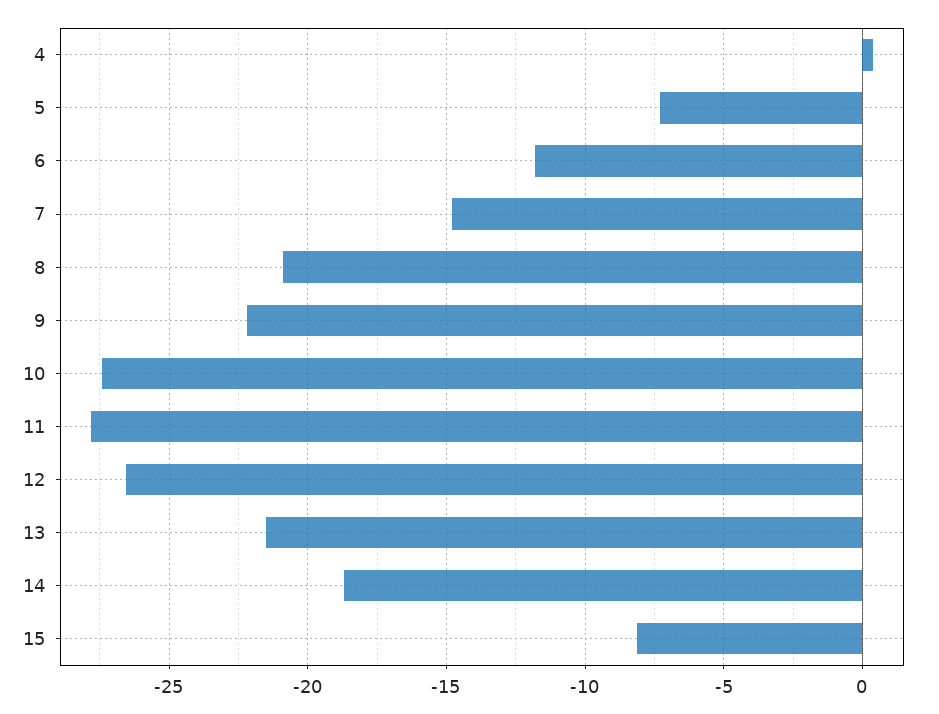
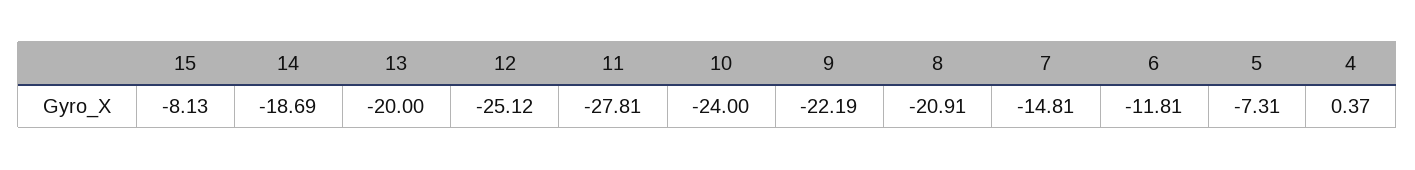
10: -27.5 -> -24
12: -26.5 -> -25.12
13: -21.5 -> -20

